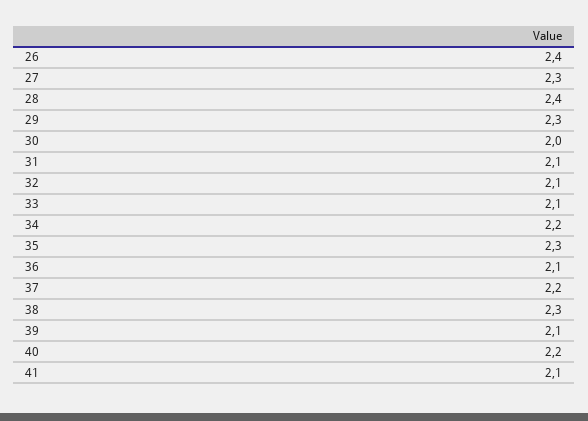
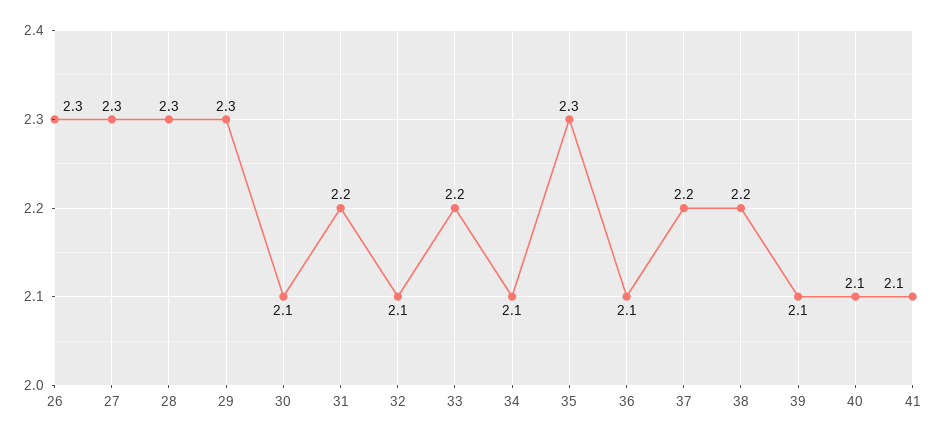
26: 2.4 -> 2.3
28: 2.4 -> 2.3
30: 2 -> 2.1
31: 2.1 -> 2.2
33: 2.1 -> 2.2
34: 2.2 -> 2.1
38: 2.3 -> 2.2
40: 2.2 -> 2.1

